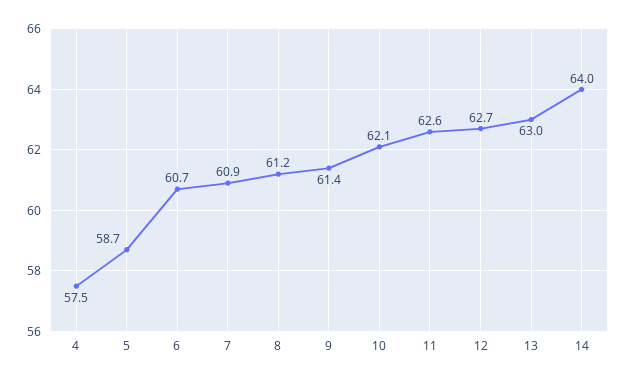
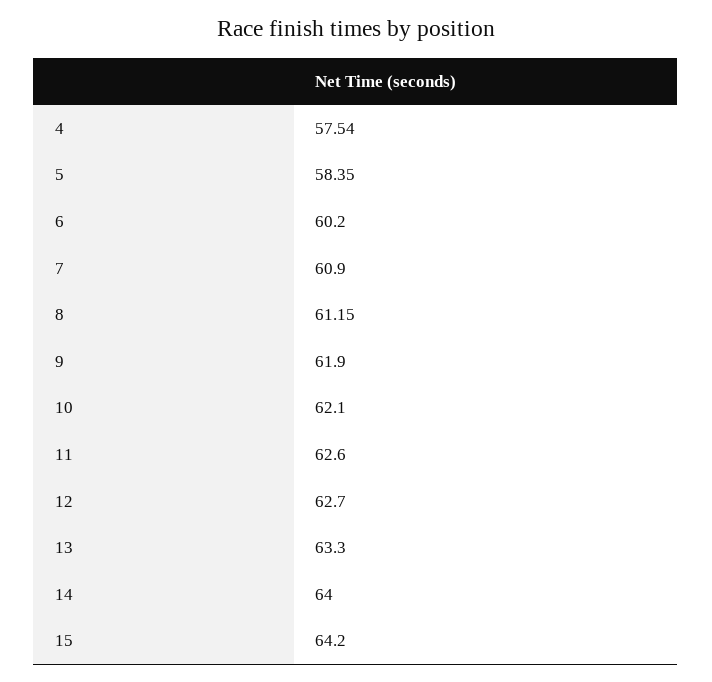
5: 58.7 -> 58.35
6: 60.7 -> 60.2
9: 61.4 -> 61.9
13: 63 -> 63.3
15: none -> 64.2

